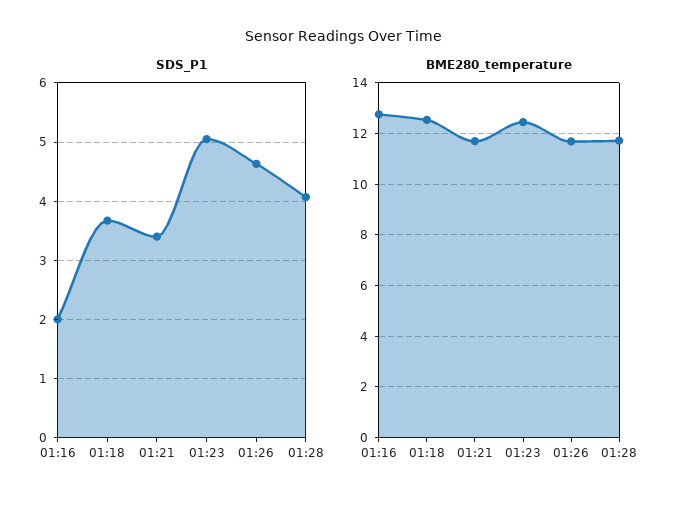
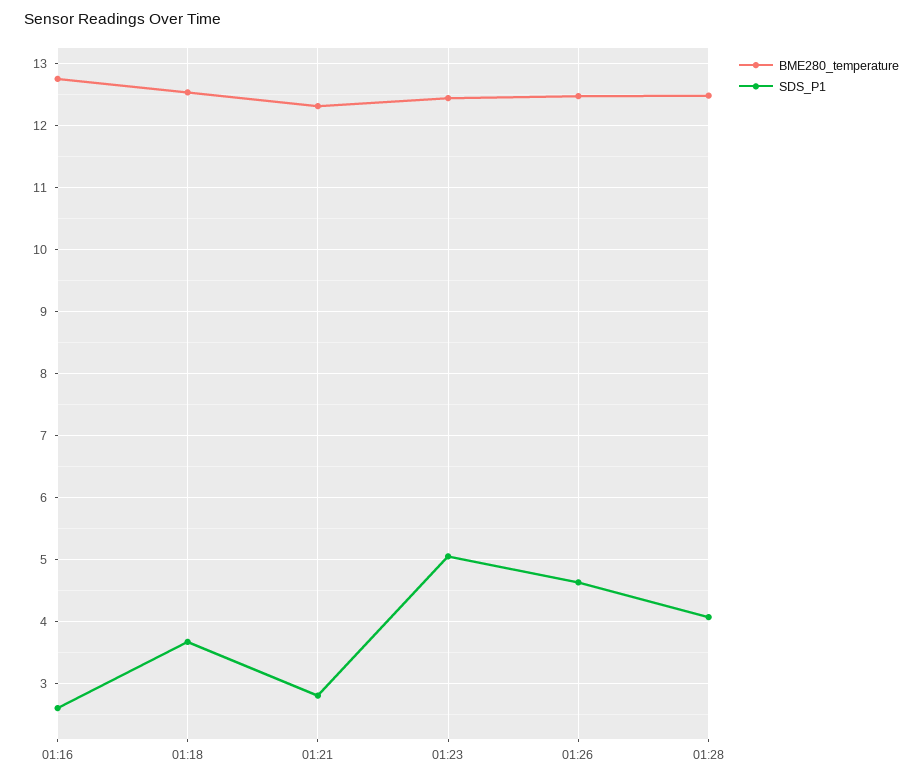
SDS_P1, 01:16: 2 -> 2.6
SDS_P1, 01:21: 3.4 -> 2.8
BME280_temperature, 01:21: 11.75 -> 12.3
BME280_temperature, 01:26: 11.75 -> 12.5
BME280_temperature, 01:28: 11.75 -> 12.5

